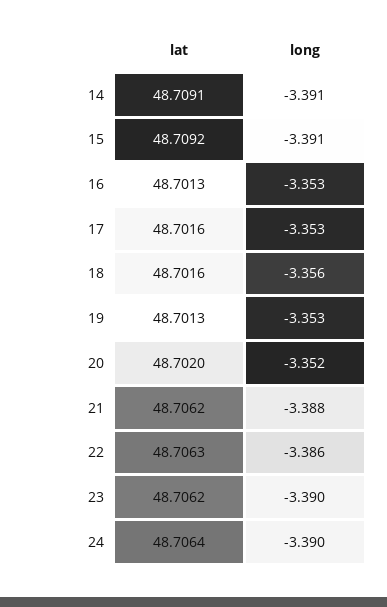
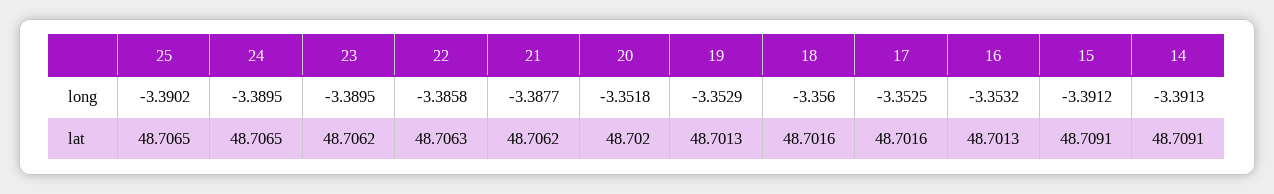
lat, 15: 48.7092 -> 48.7091
lat, 24: 48.7064 -> 48.7065
long, 25: none -> -3.3902
lat, 25: none -> 48.7065

